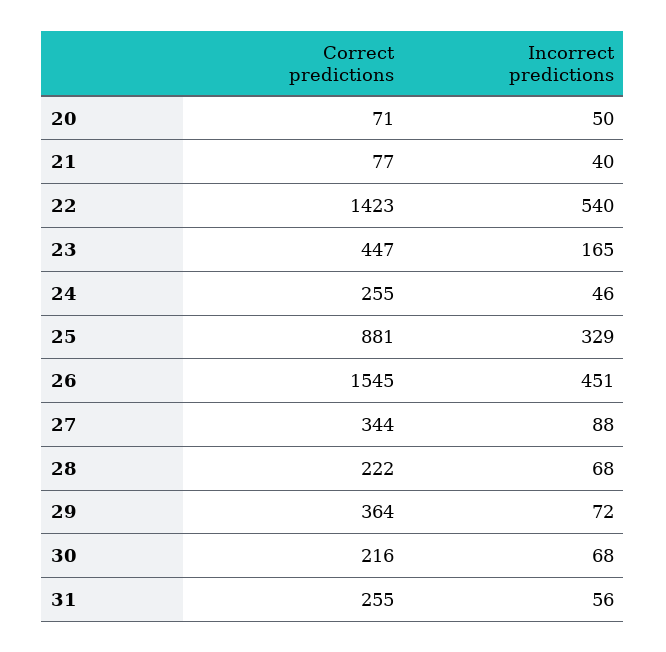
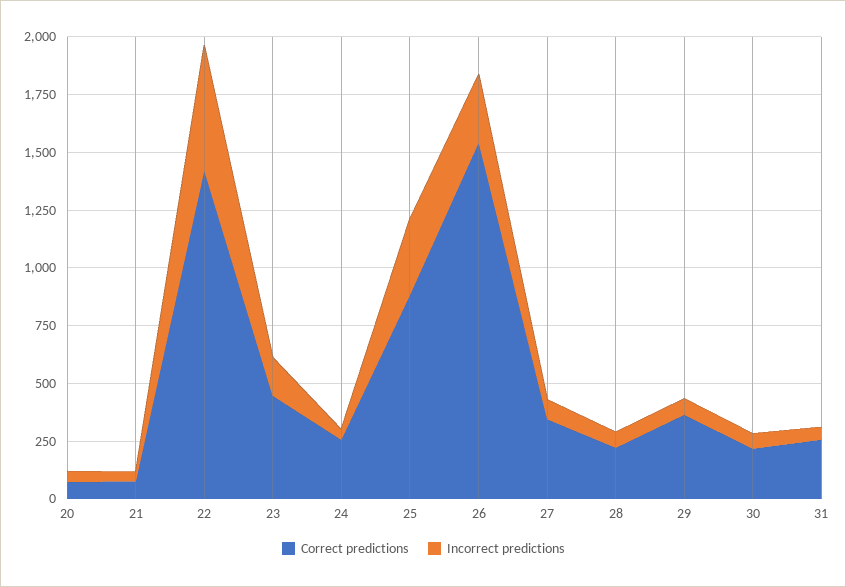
Incorrect predictions, 26: 451 -> 300

